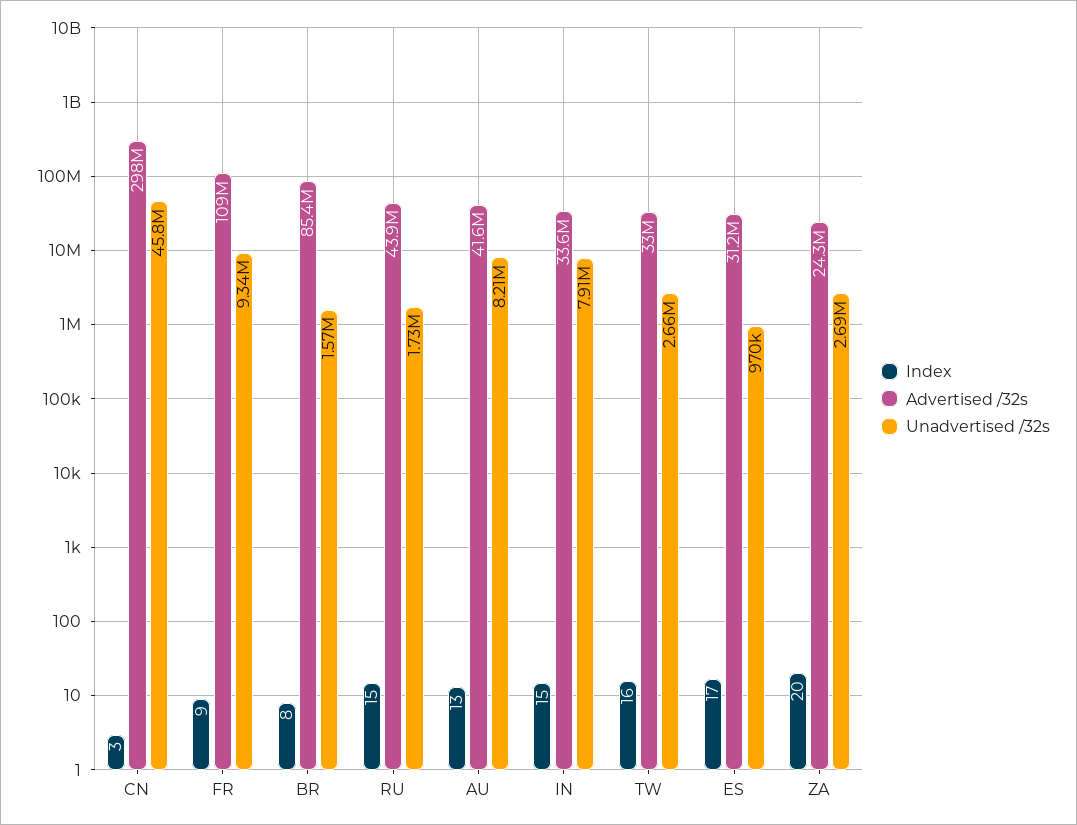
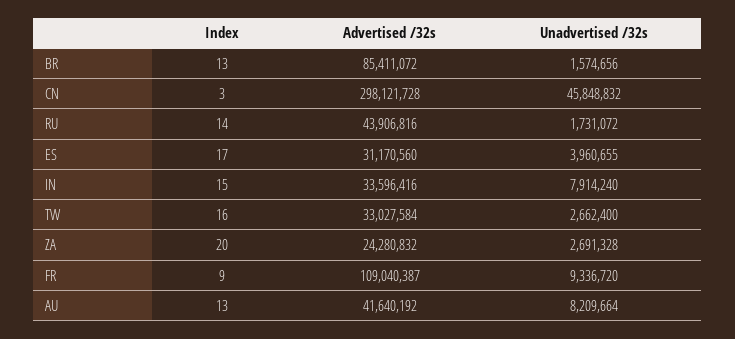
Index, BR: 8 -> 13
Index, RU: 15 -> 14
Unadvertised /32s, ES: 970000 -> 3960655

